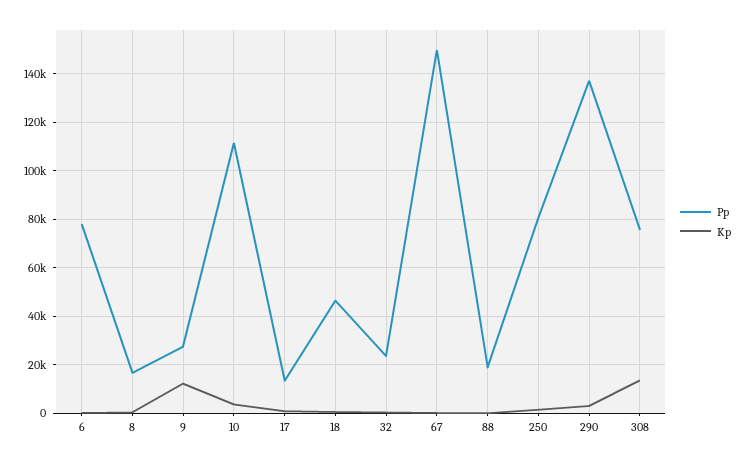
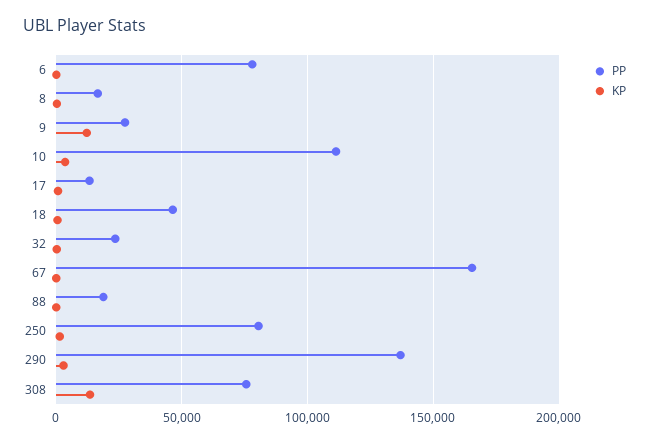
Pp, 67: 150000 -> 165000

